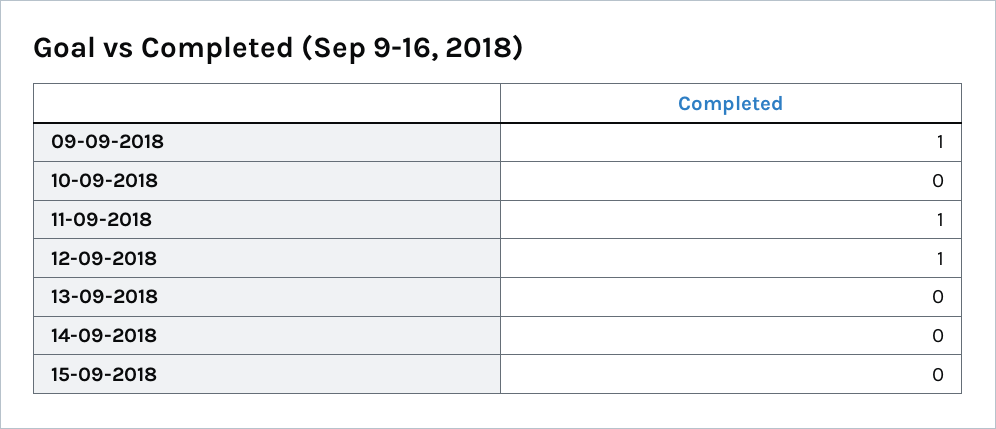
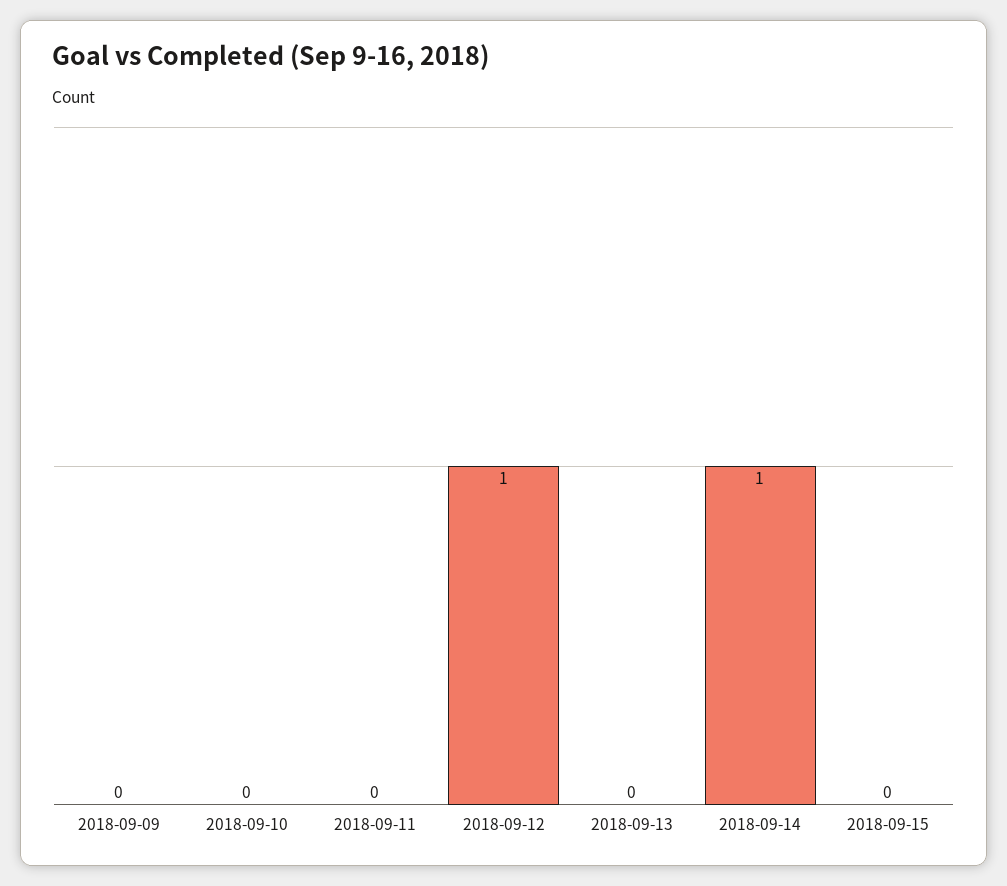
09-09-2018: 1 -> 0
11-09-2018: 1 -> 0
14-09-2018: 0 -> 1

